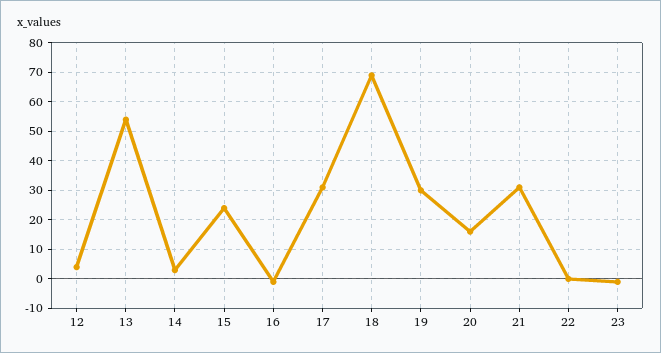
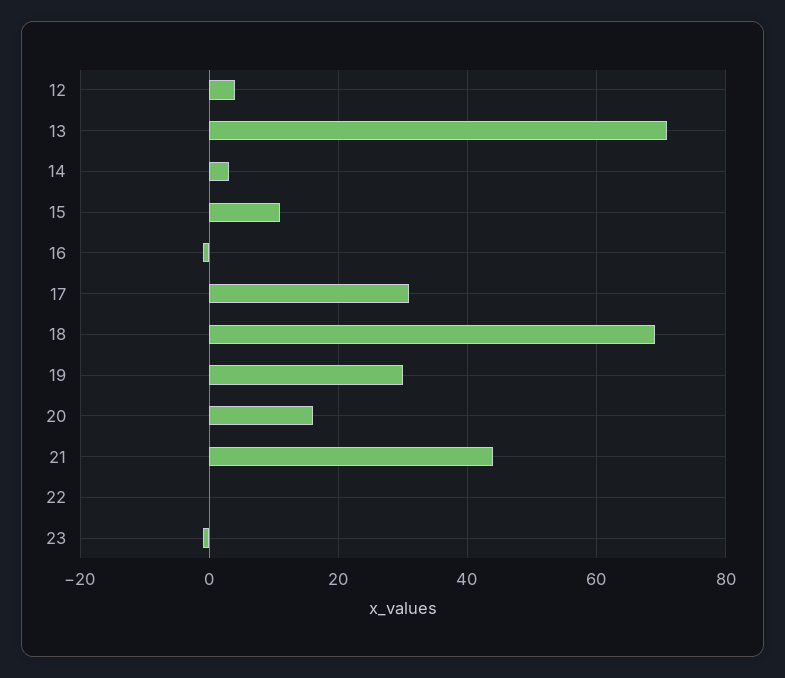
13: 55 -> 70
15: 25 -> 10
21: 30 -> 45

